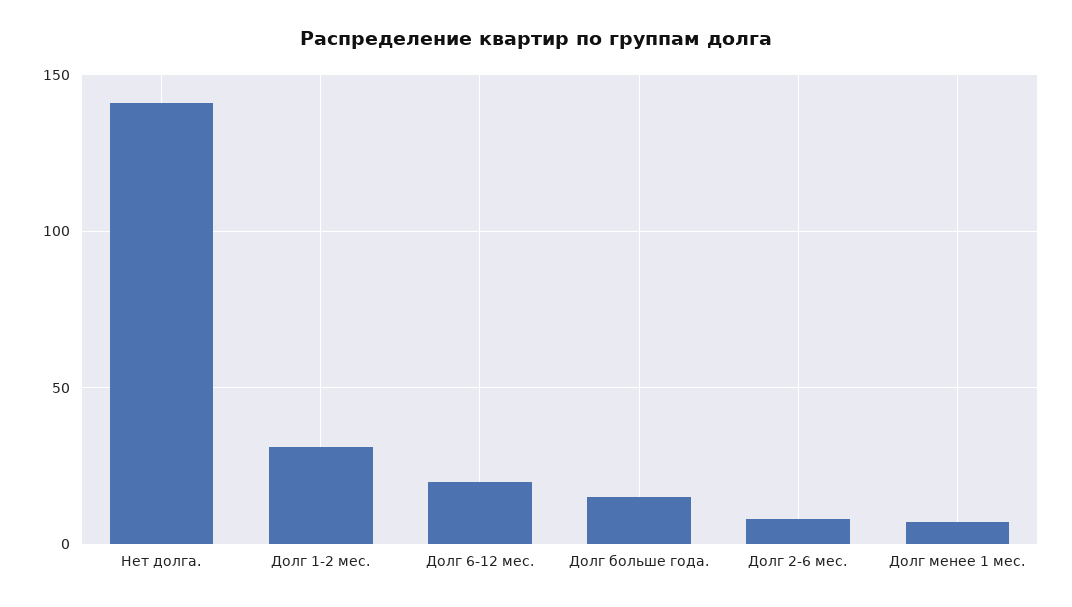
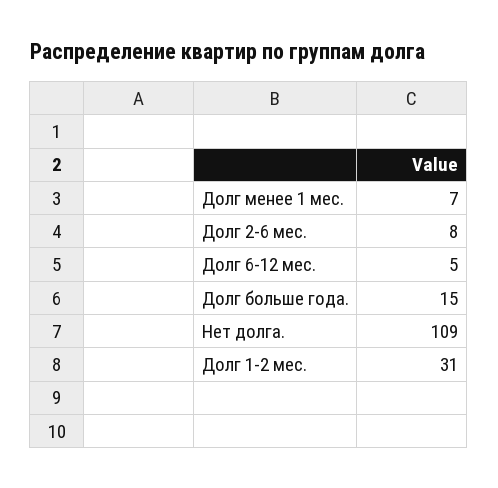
Нет долга.: 140 -> 109
Долг 6-12 мес.: 20 -> 5

